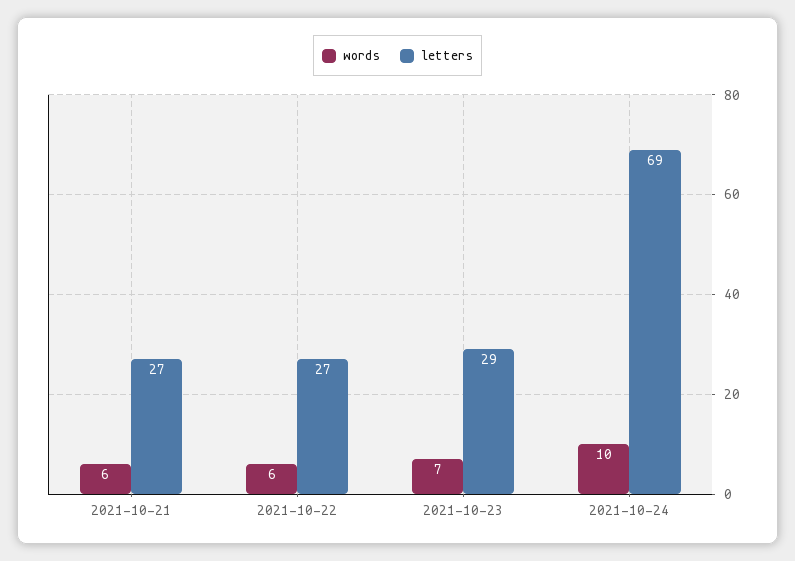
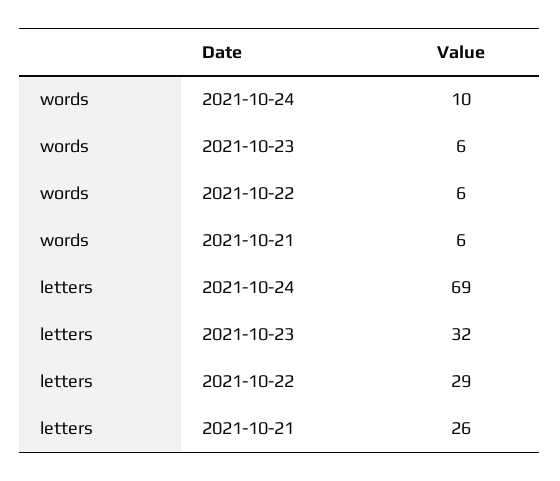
letters, 2021-10-21: 27 -> 26
letters, 2021-10-22: 27 -> 29
words, 2021-10-23: 7 -> 6
letters, 2021-10-23: 29 -> 32

